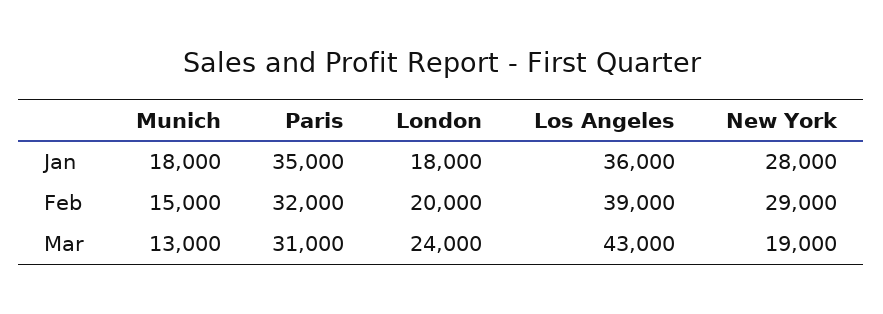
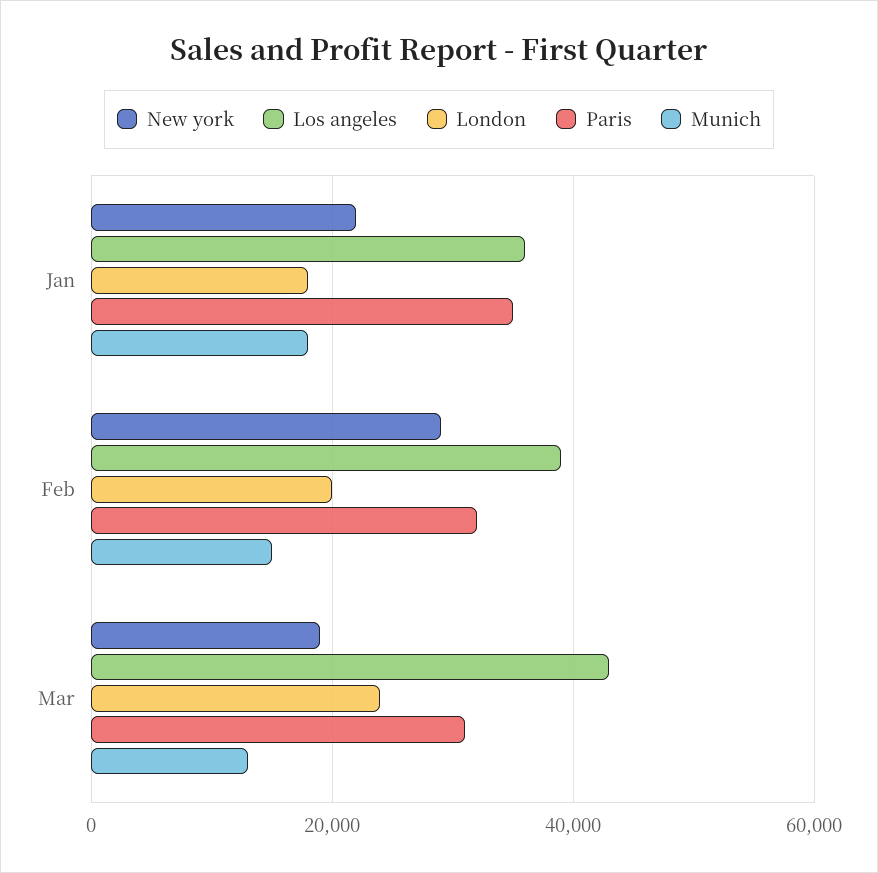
New York, Jan: 28000 -> 22000

